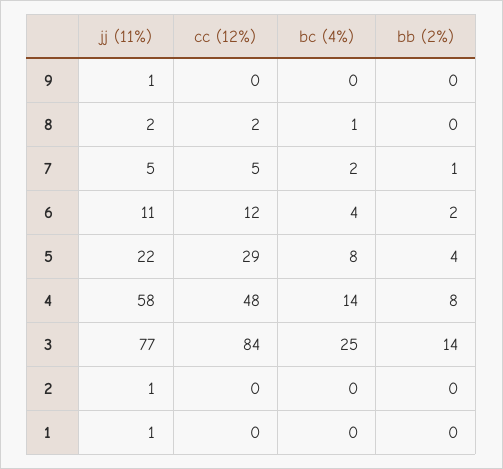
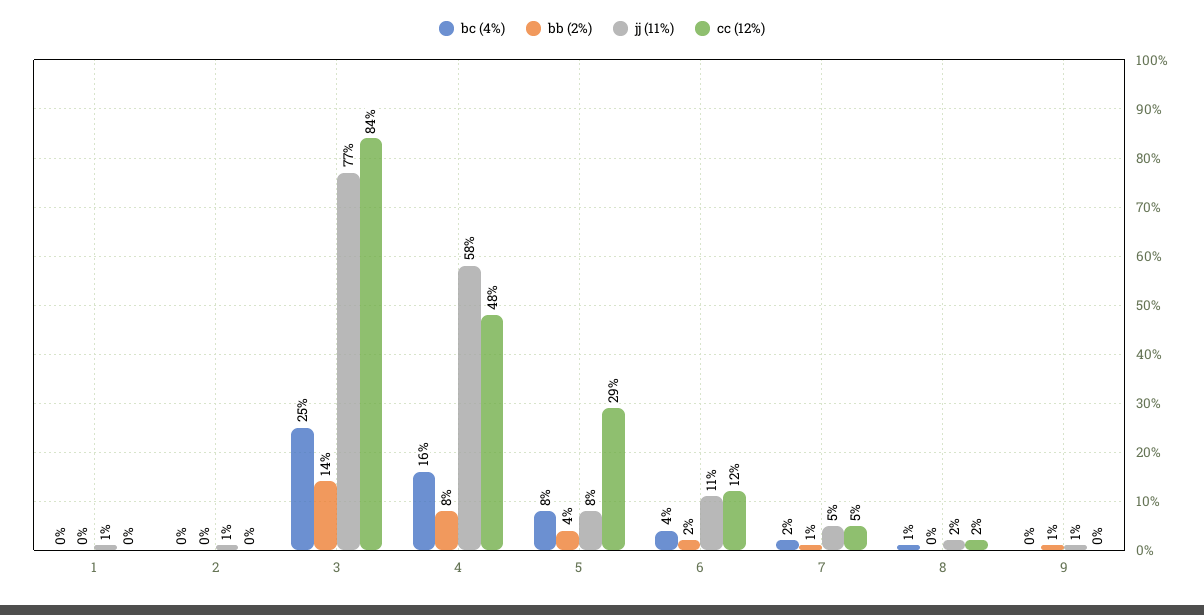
bb (2%), 9: 0 -> 1
jj (11%), 5: 22 -> 8
bc (4%), 4: 14 -> 16

